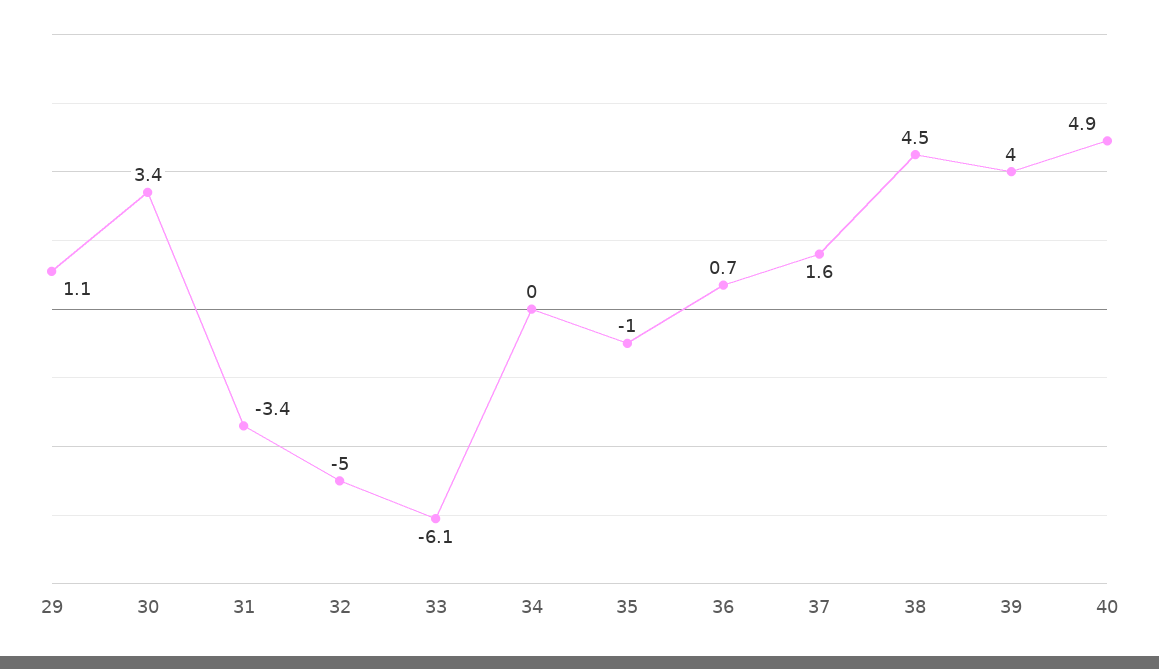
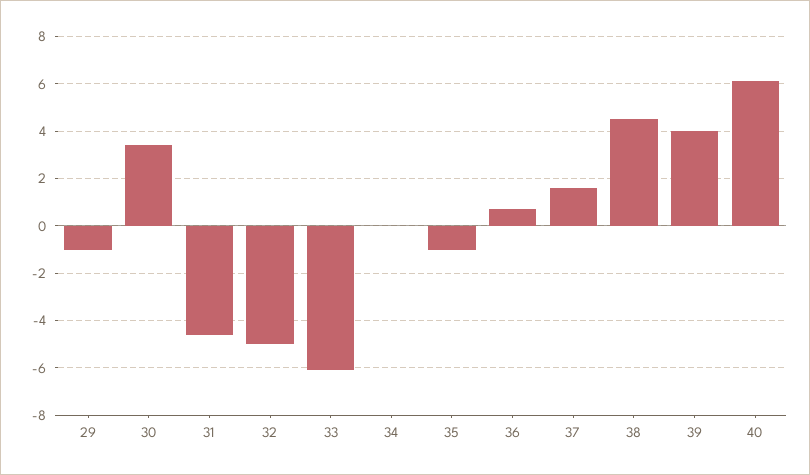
29: 1.1 -> -1
31: -3.4 -> -4.5
40: 4.9 -> 6

